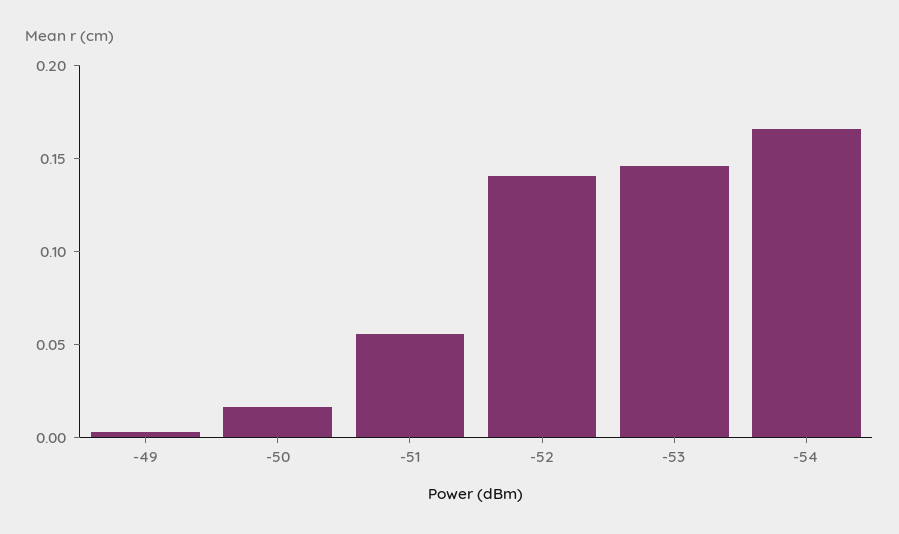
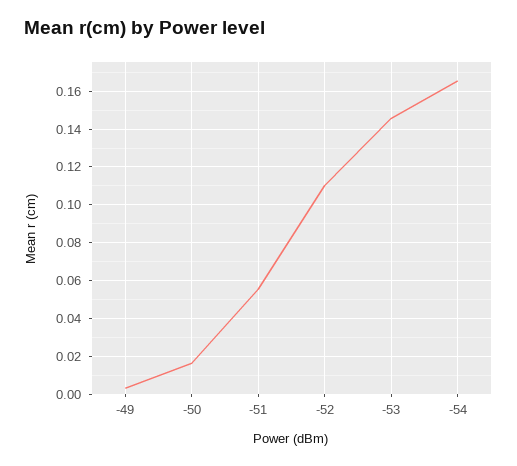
-52: 0.14 -> 0.11

